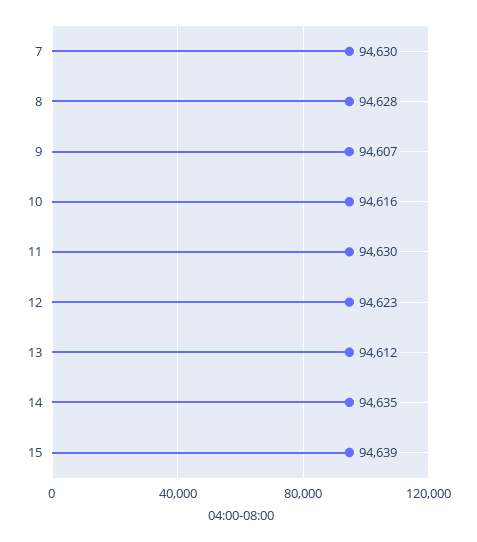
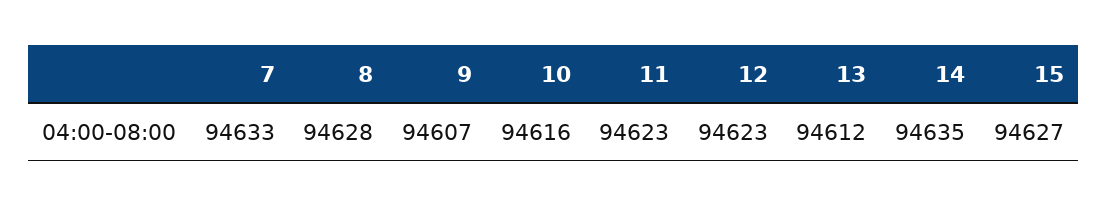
7: 94630 -> 94633
11: 94630 -> 94623
15: 94639 -> 94627

